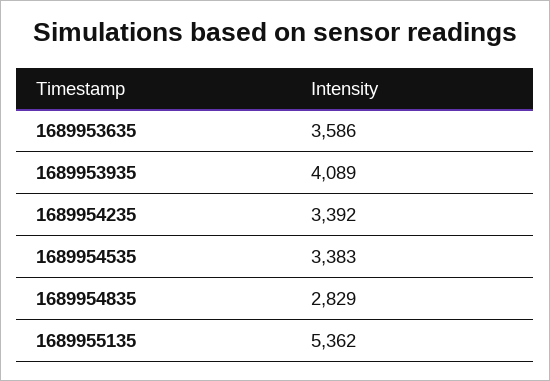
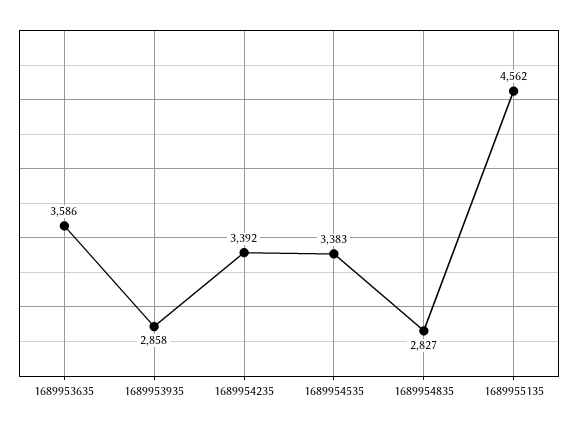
1689953935: 4089 -> 2858
1689954835: 2829 -> 2827
1689955135: 5362 -> 4562

